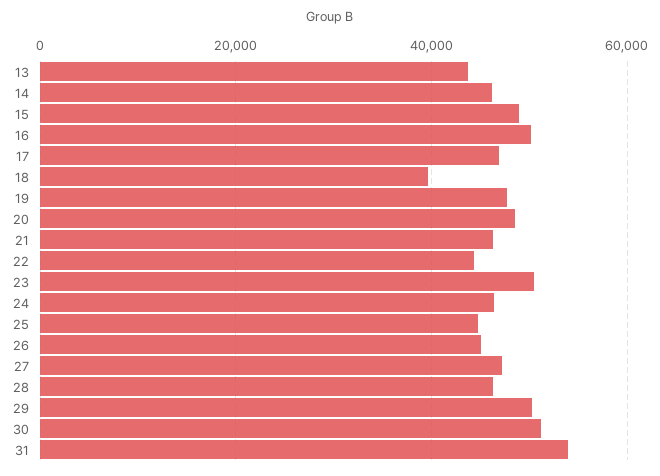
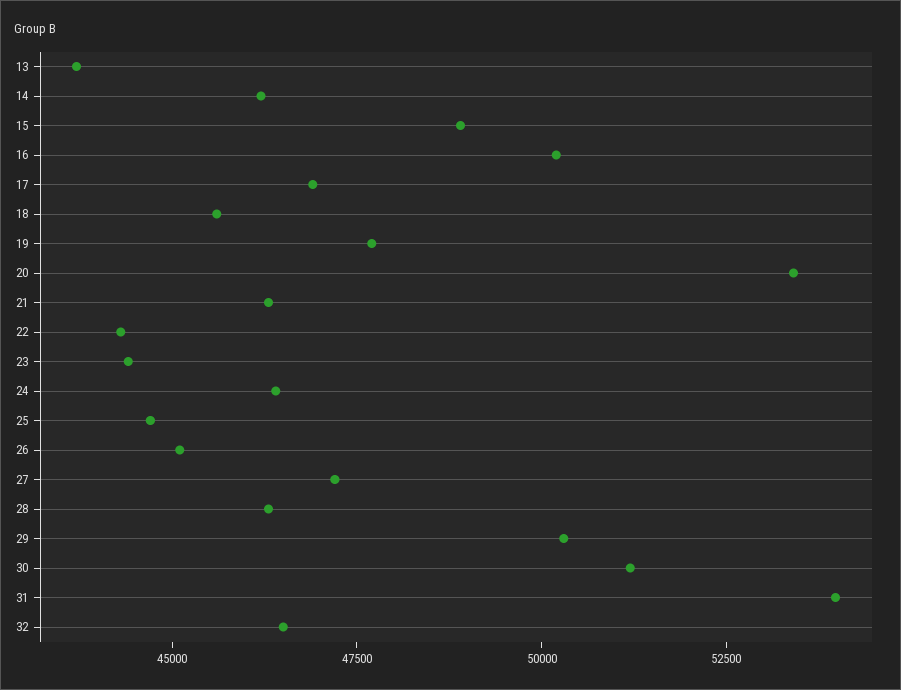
18: 40000 -> 45500
20: 48000 -> 53500
23: 50000 -> 44500
32: none -> 46500

